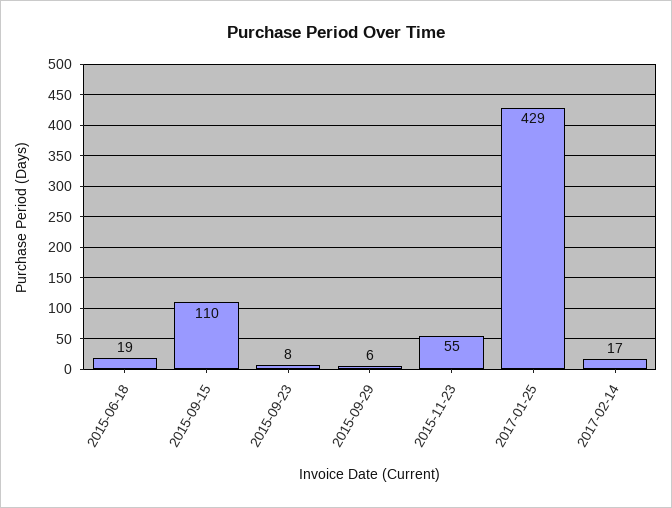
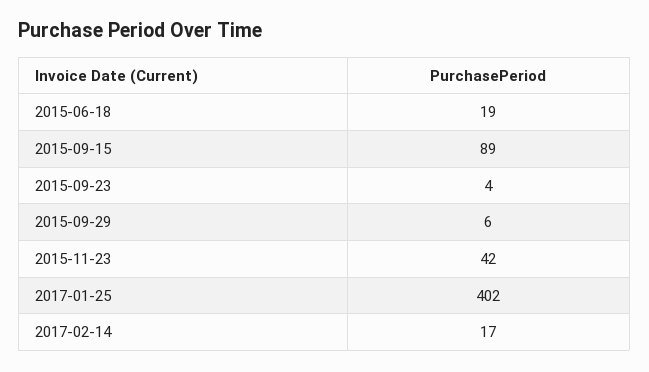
2015-09-15: 110 -> 89
2015-09-23: 8 -> 4
2015-11-23: 55 -> 42
2017-01-25: 429 -> 402

